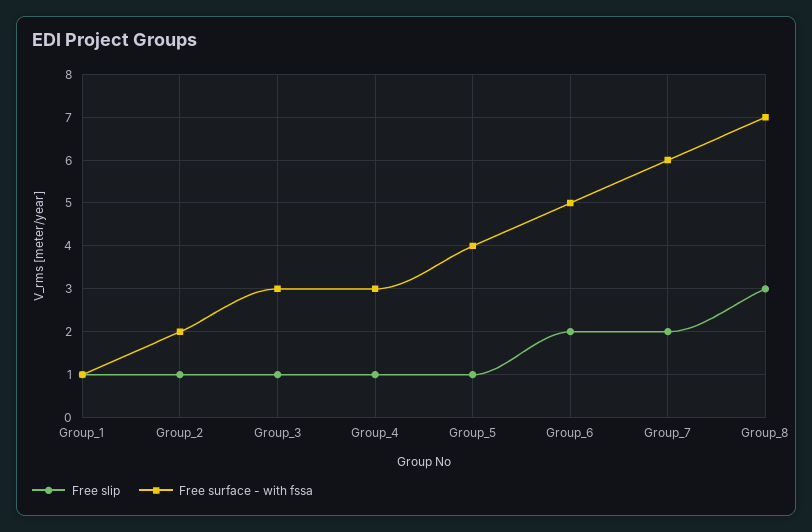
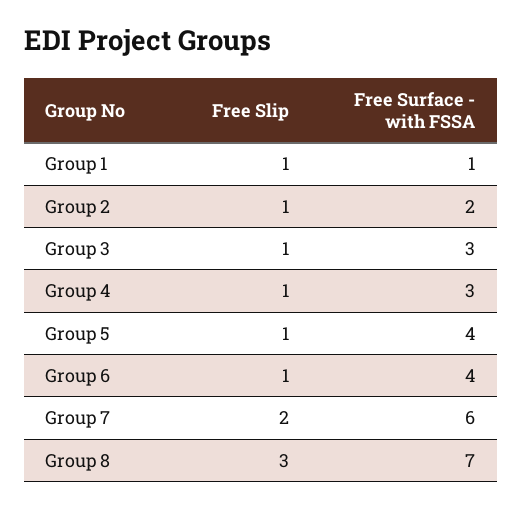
Free slip, Group_6: 2 -> 1
Free surface - with fssa, Group_6: 5 -> 4

